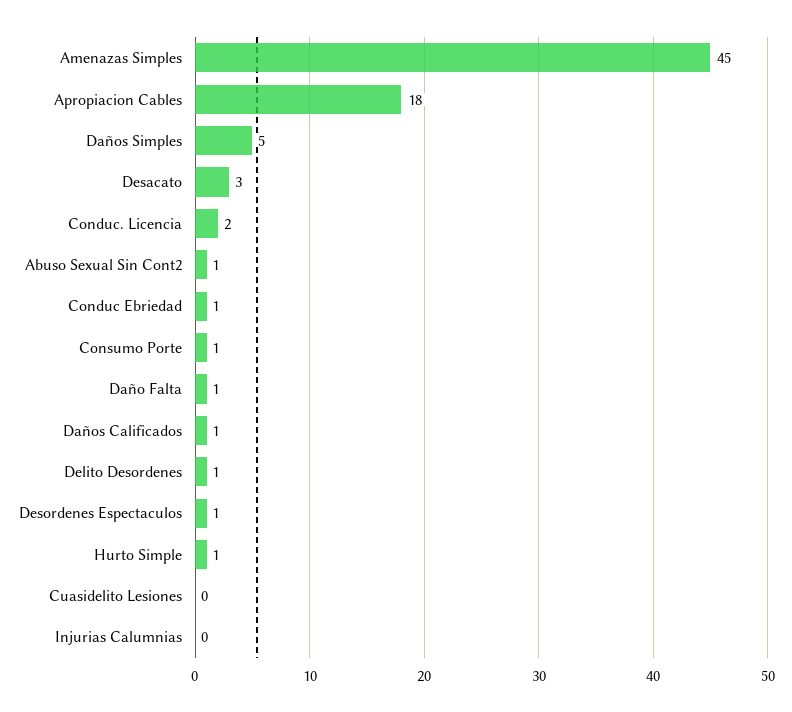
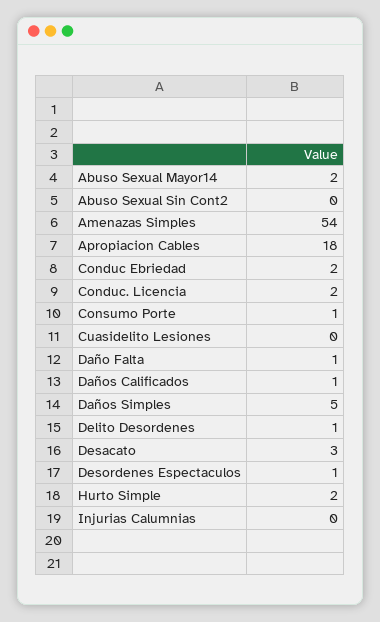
Amenazas Simples: 45 -> 54
Abuso Sexual Sin Cont2: 1 -> 0
Conduc Ebriedad: 1 -> 2
Hurto Simple: 1 -> 2
Abuso Sexual Mayor14: none -> 2

